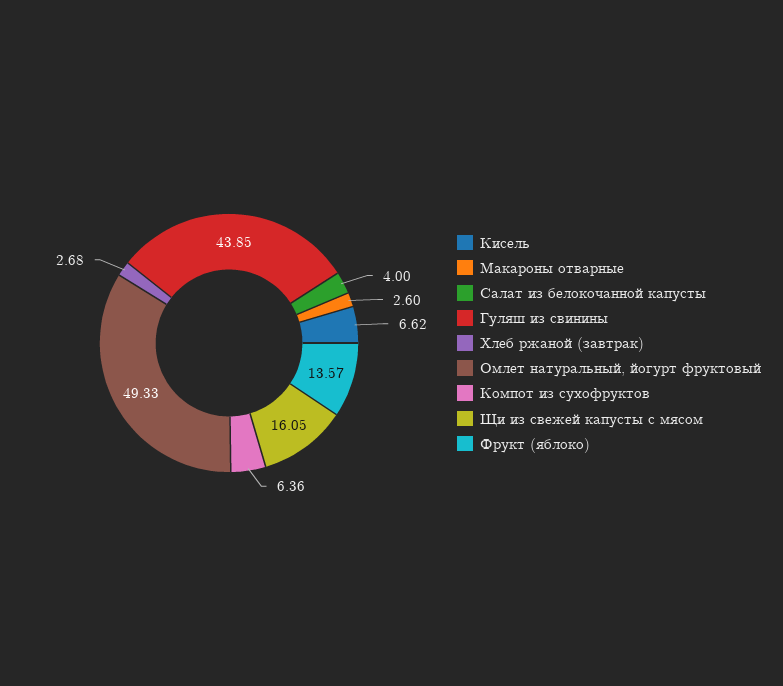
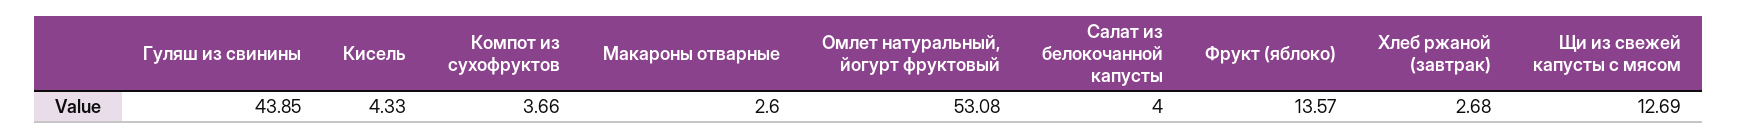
Кисель: 6.62 -> 4.33
Омлет натуральный, йогурт фруктовый: 49.33 -> 53.08
Компот из сухофруктов: 6.36 -> 3.66
Щи из свежей капусты с мясом: 16.05 -> 12.69

